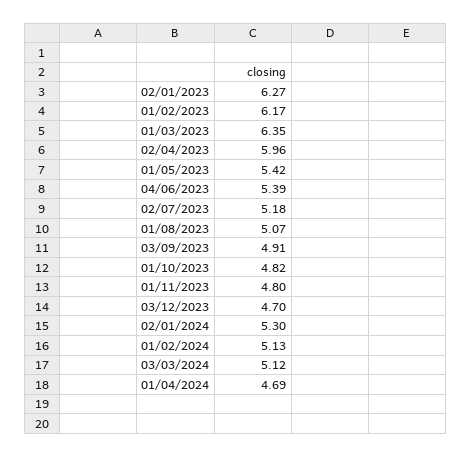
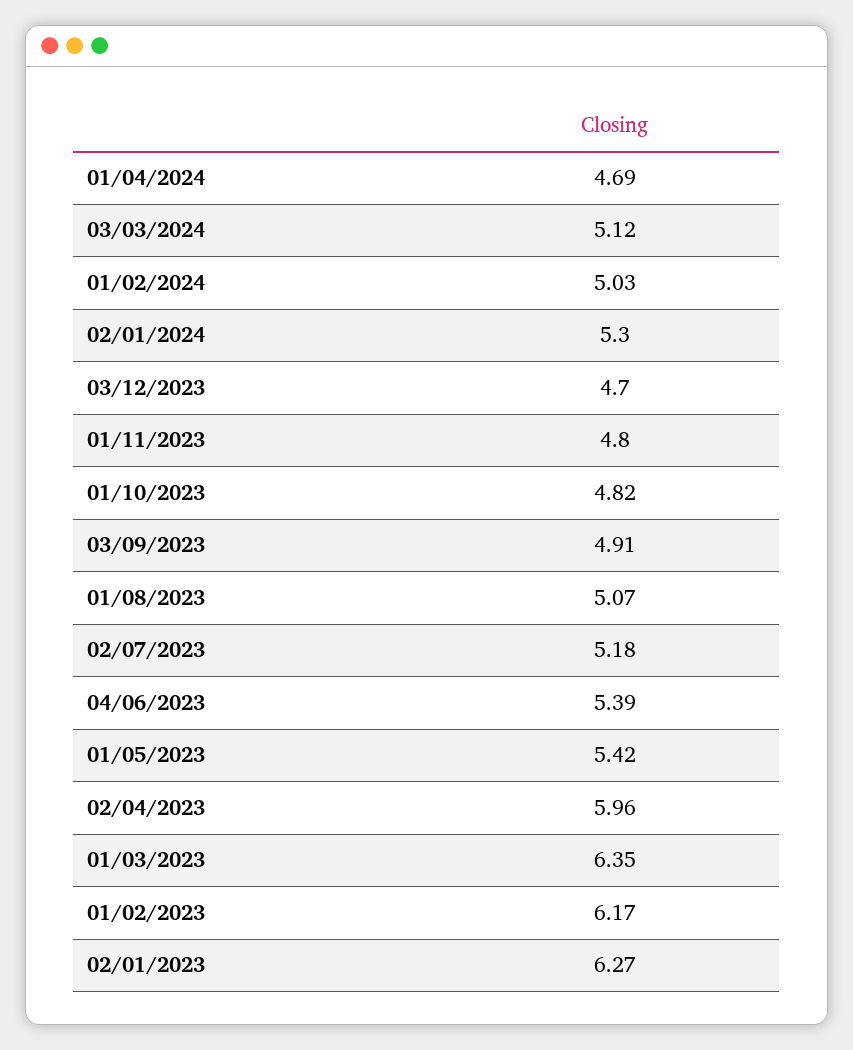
01/02/2024: 5.13 -> 5.03

